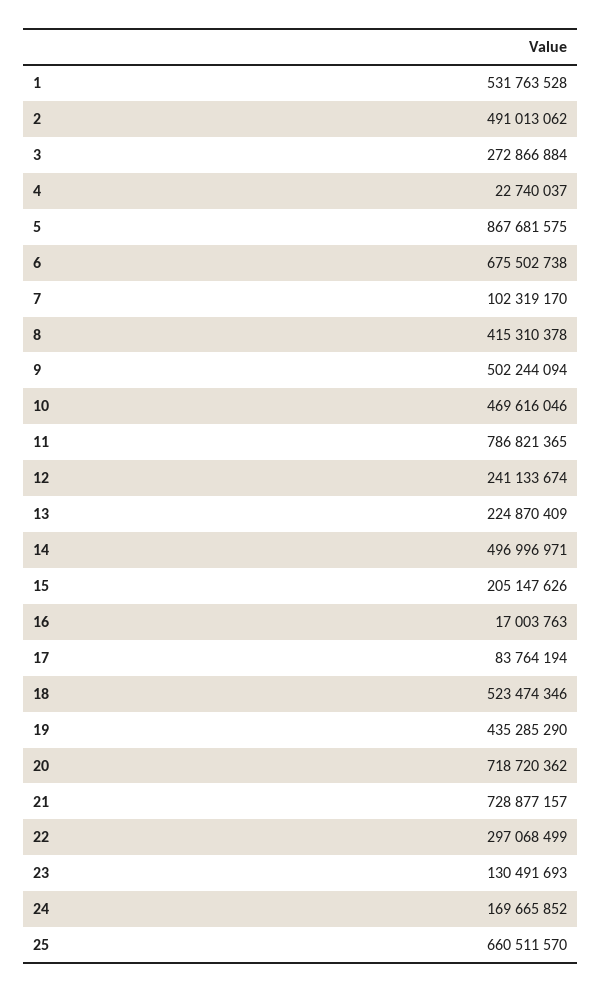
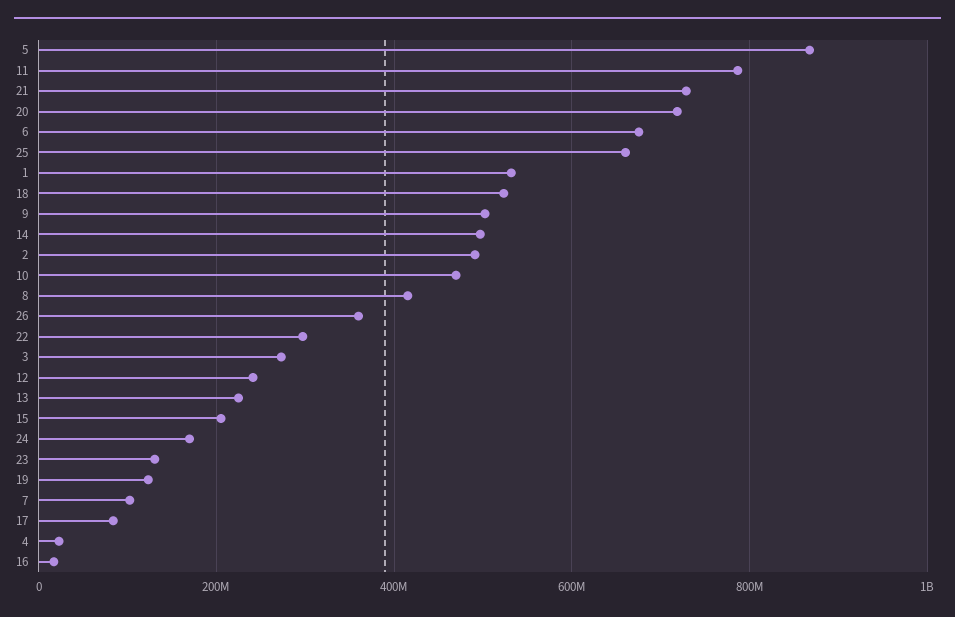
19: 435285290 -> 120000000
26: none -> 360000000

